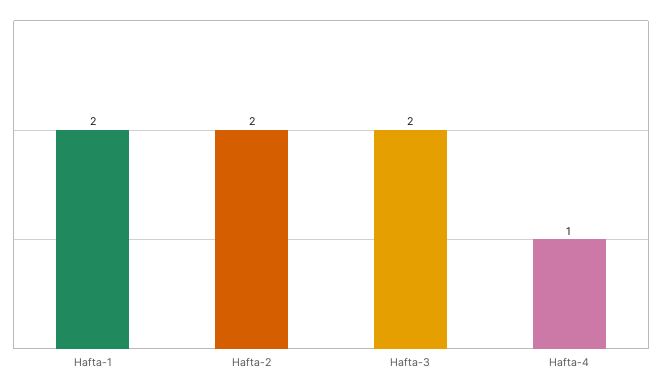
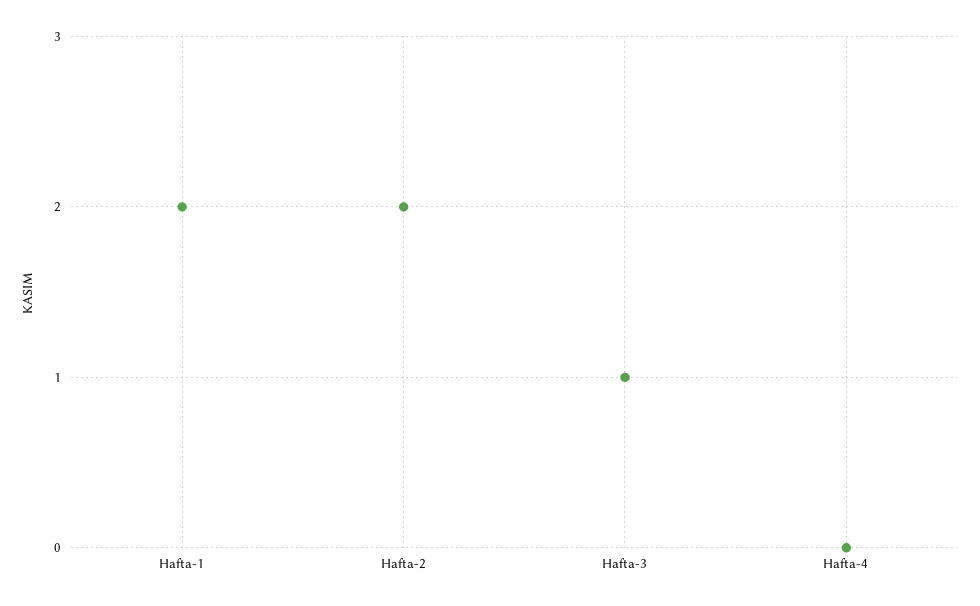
Hafta-3: 2 -> 1
Hafta-4: 1 -> 0

